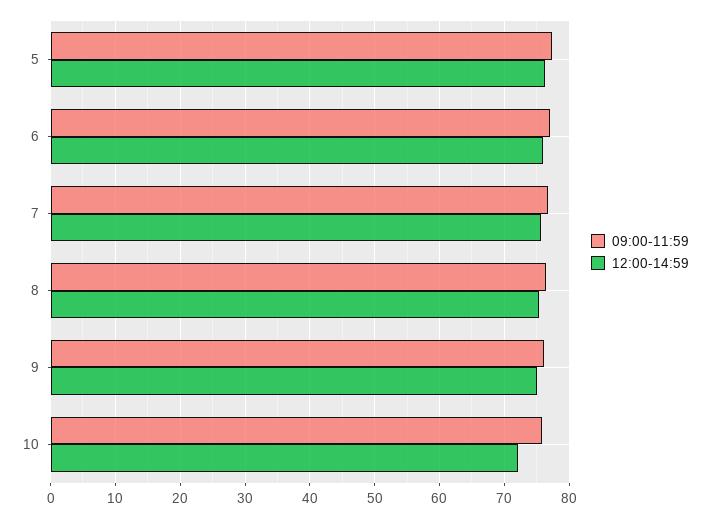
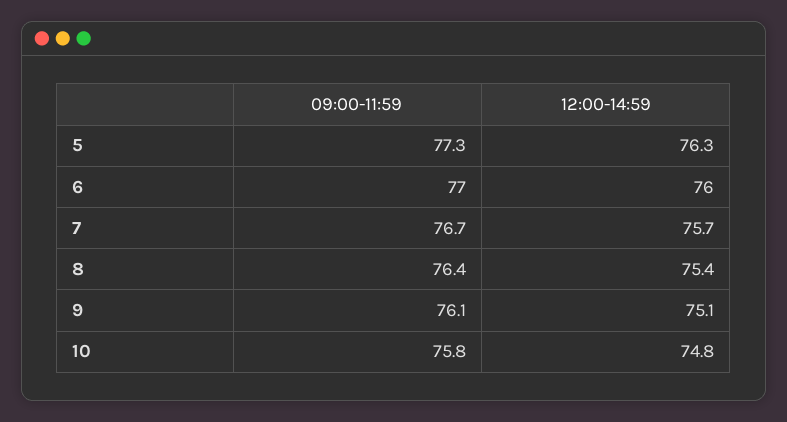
12:00-14:59, 10: 72 -> 74.8

